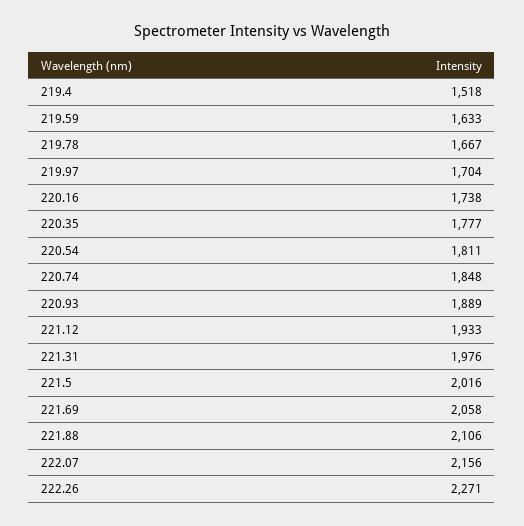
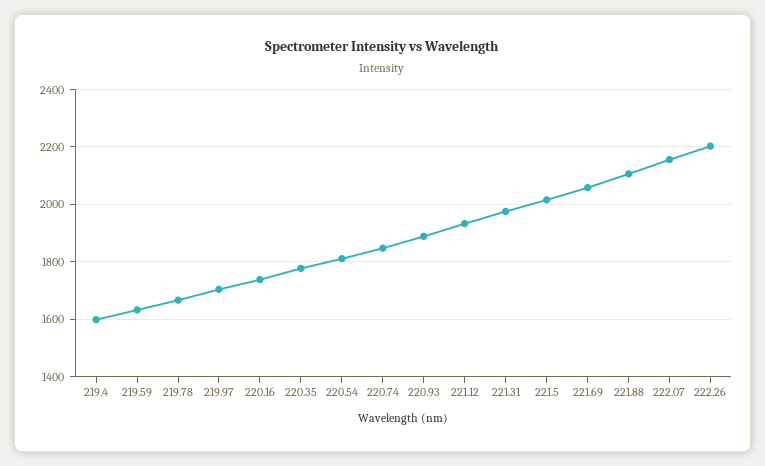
219.4: 1518 -> 1600
222.26: 2271 -> 2200

